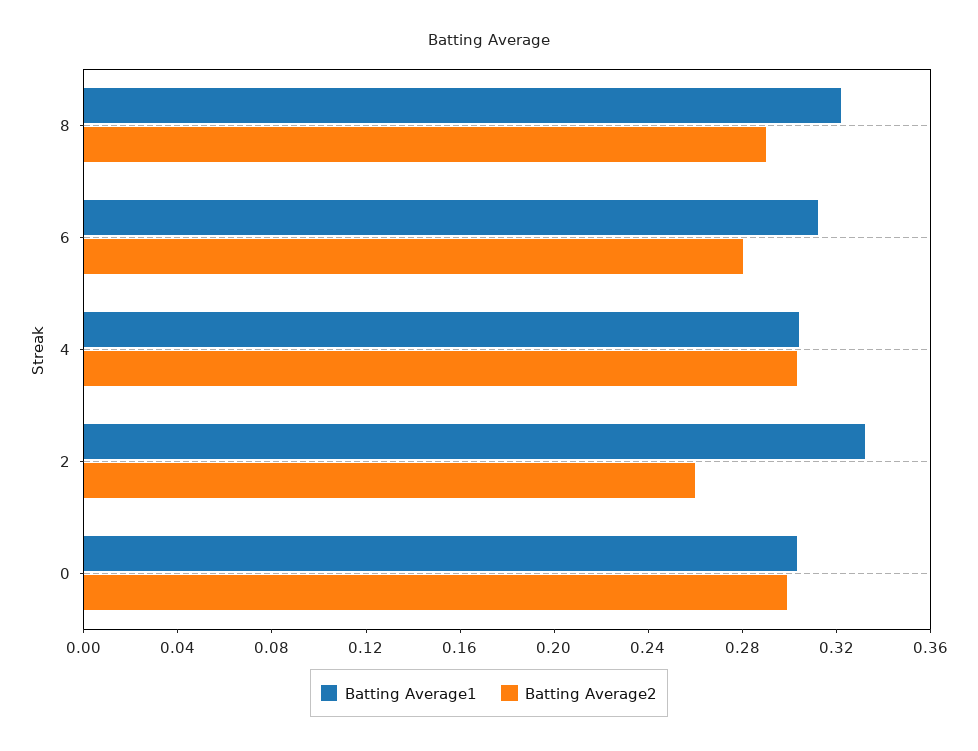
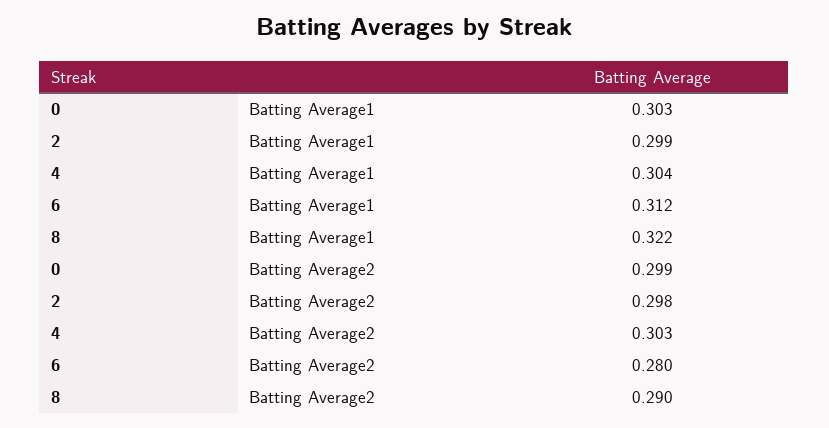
Batting Average1, 2: 0.33 -> 0.299
Batting Average2, 2: 0.26 -> 0.298

